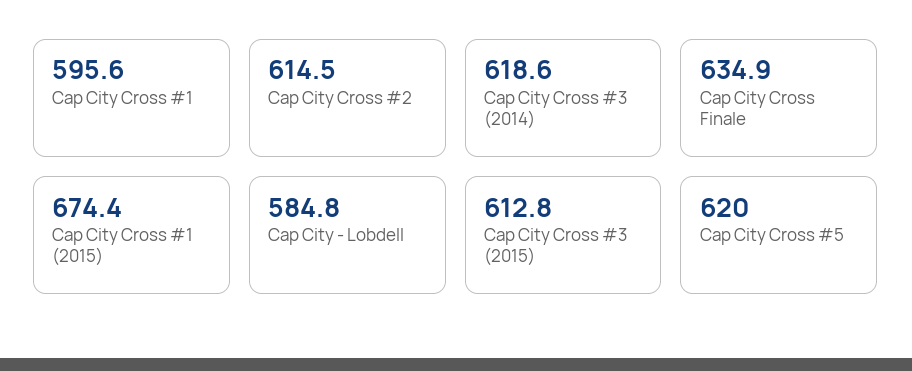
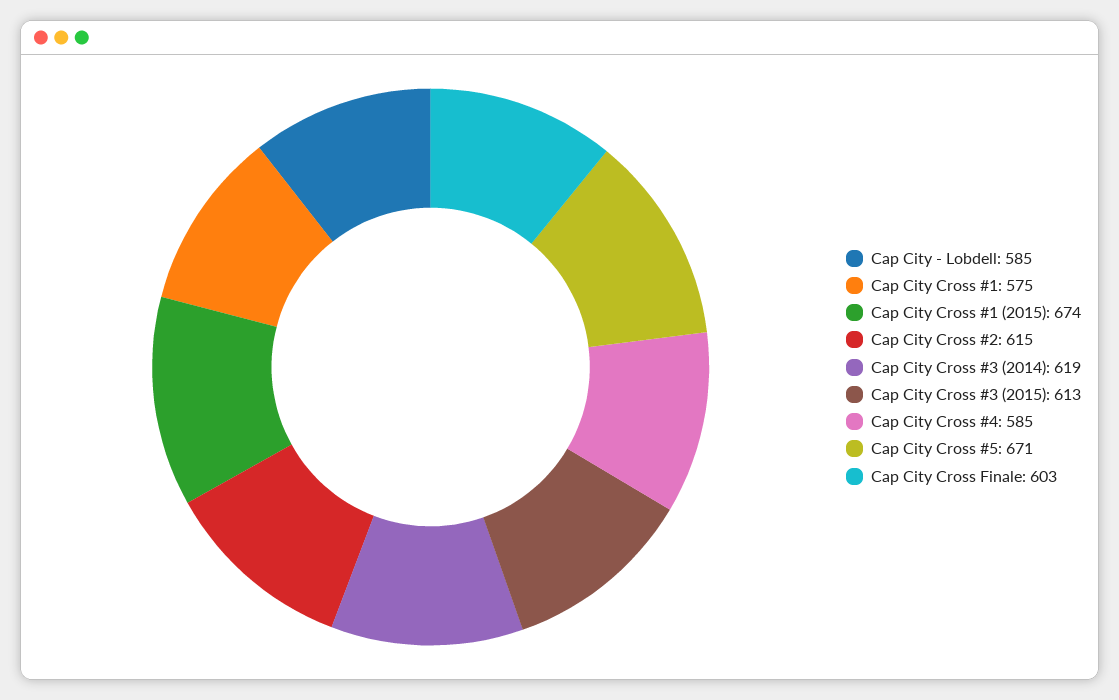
Cap City Cross #1: 595.6 -> 575
Cap City Cross Finale: 634.9 -> 603
Cap City Cross #5: 620 -> 671
Cap City Cross #4: none -> 585

